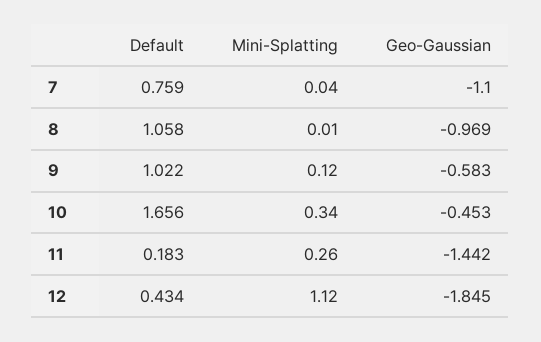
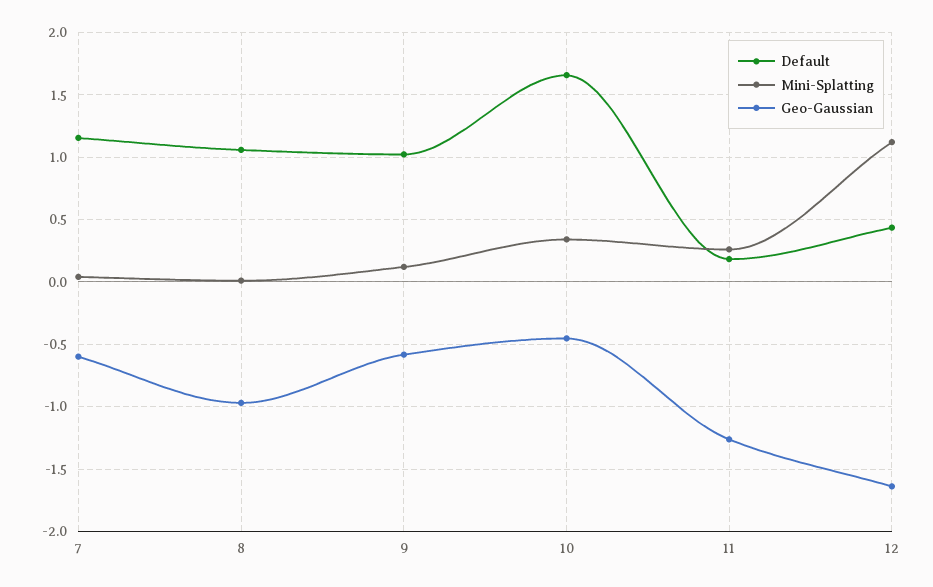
Default, 7: 0.759 -> 1.15
Geo-Gaussian, 7: -1.1 -> -0.6
Geo-Gaussian, 11: -1.442 -> -1.25
Geo-Gaussian, 12: -1.845 -> -1.65

